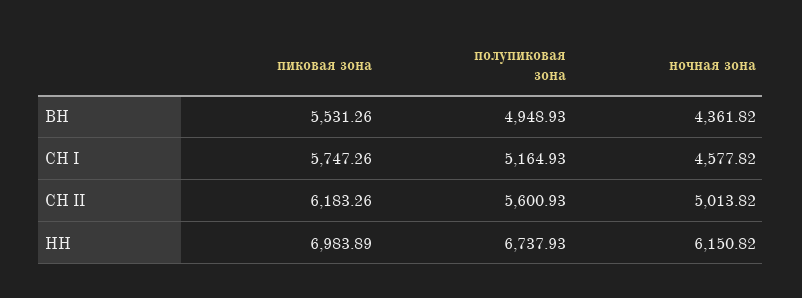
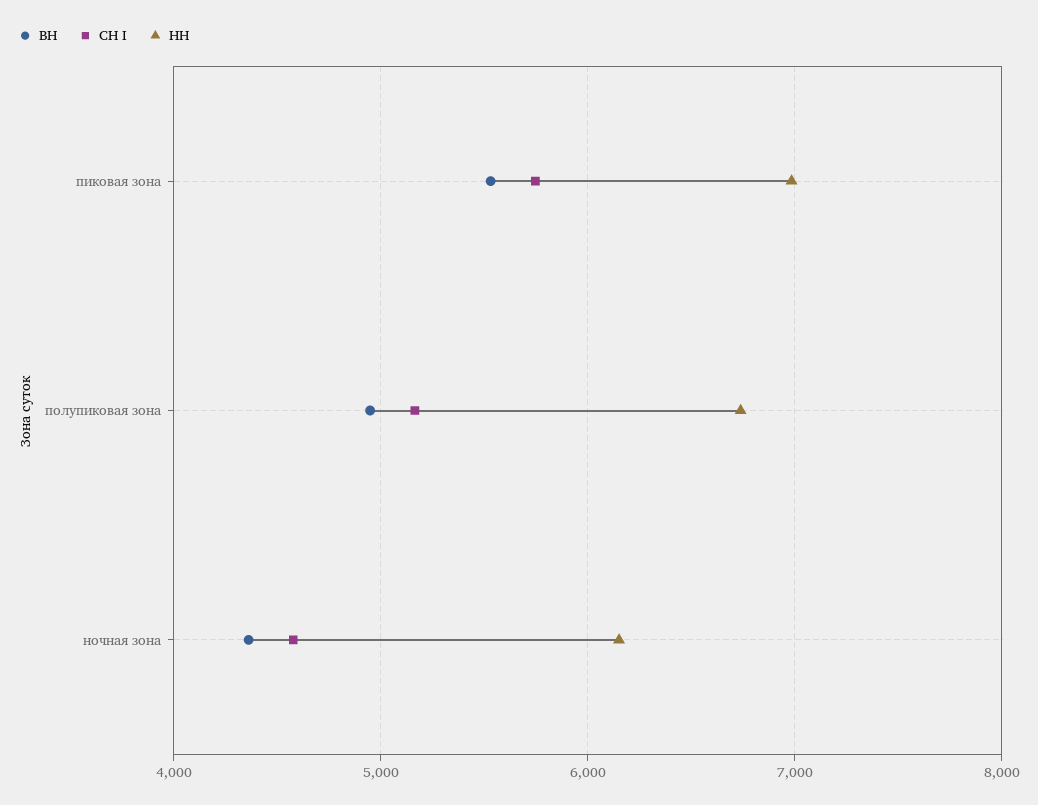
СН II, пиковая зона: 6183.26 -> none
СН II, полупиковая зона: 5600.93 -> none
СН II, ночная зона: 5013.82 -> none

